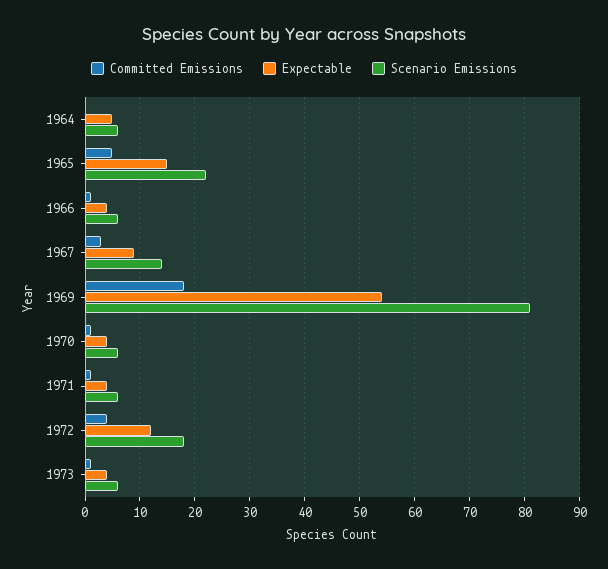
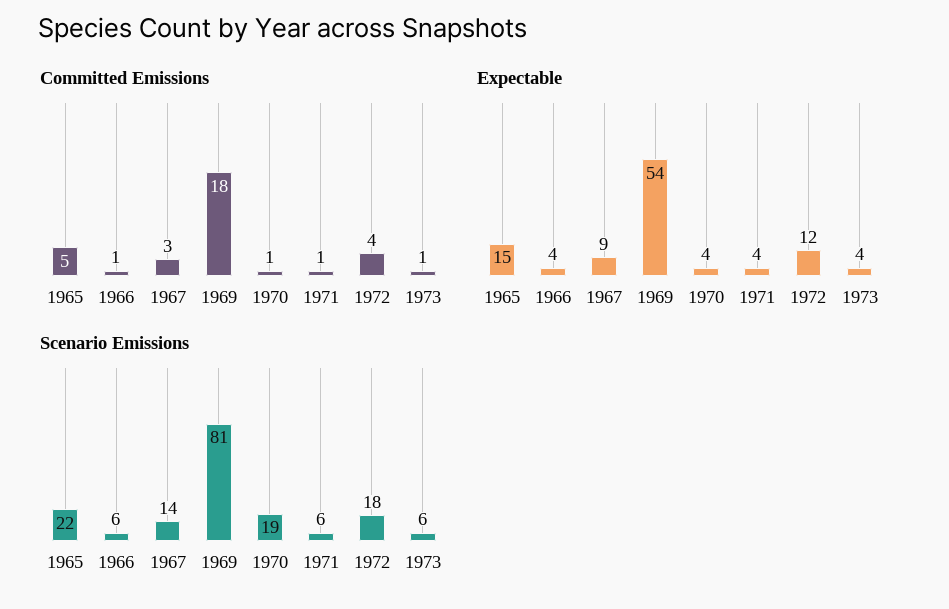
Committed Emissions, 1964: 0 -> none
Expectable, 1964: 5 -> none
Scenario Emissions, 1964: 5 -> none
Scenario Emissions, 1970: 5 -> 19

